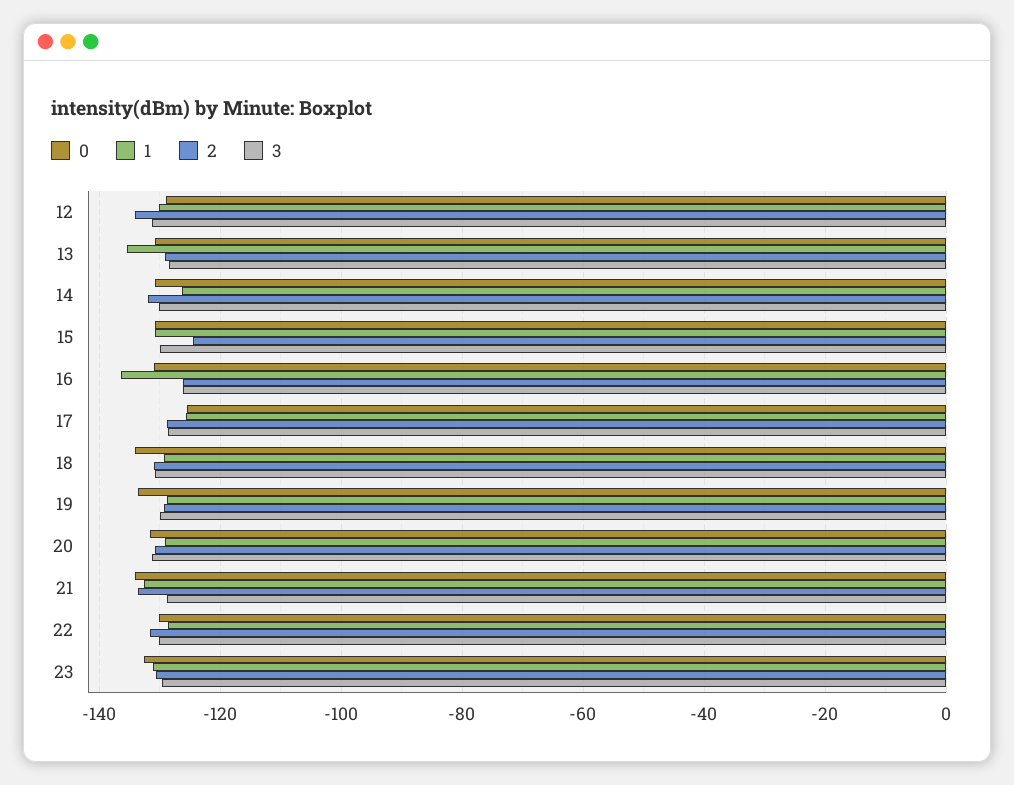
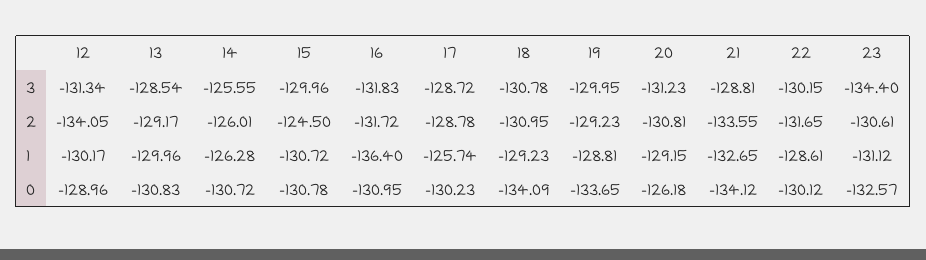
1, 13: -136 -> -129.96
2, 14: -132 -> -126.01
3, 14: -130 -> -125.55
2, 16: -126 -> -131.72
3, 16: -126 -> -131.83
0, 17: -126 -> -130.23
0, 20: -132 -> -126.18
3, 23: -130 -> -134.4

